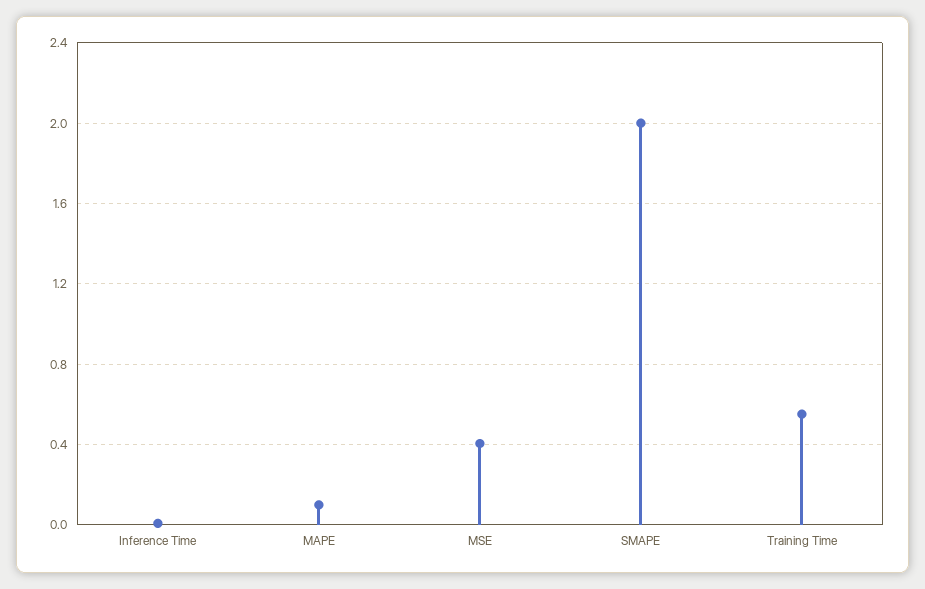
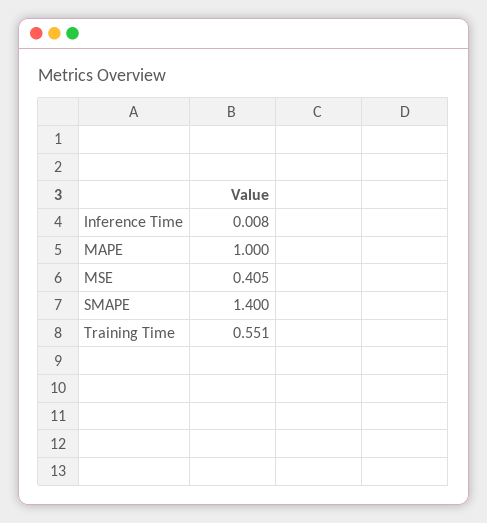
MAPE: 0.1 -> 1
SMAPE: 2 -> 1.4

